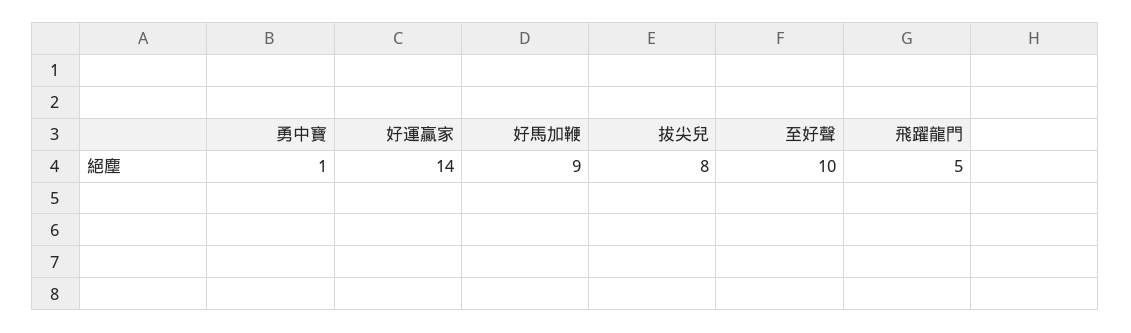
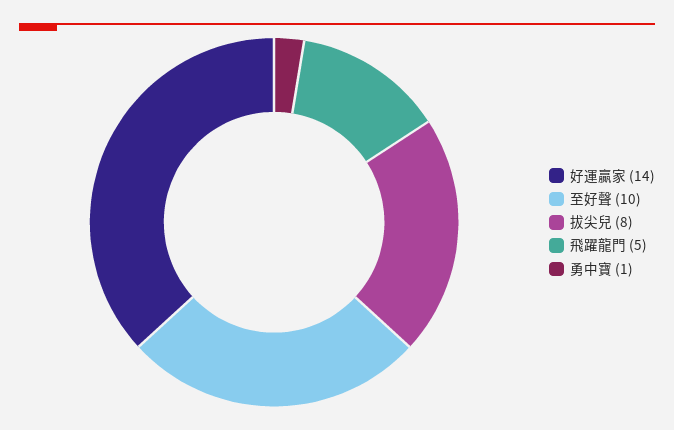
好馬加鞭: 9 -> none

